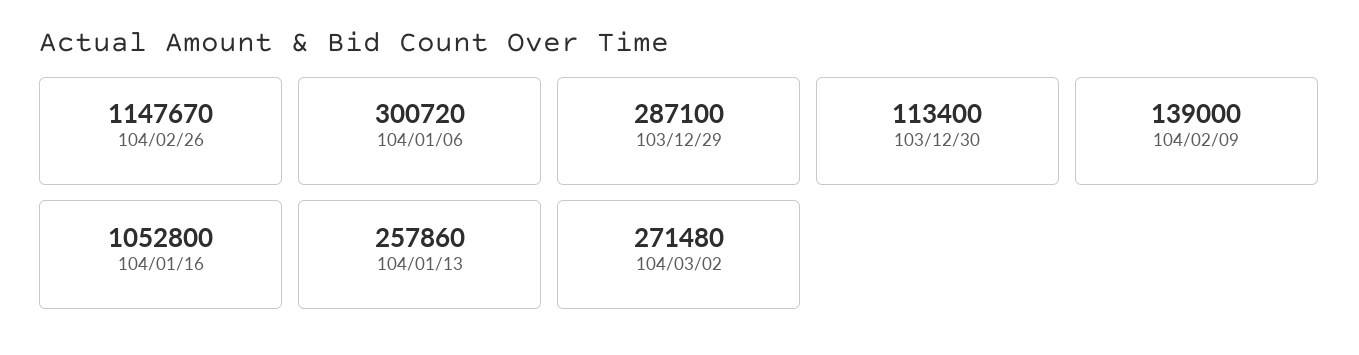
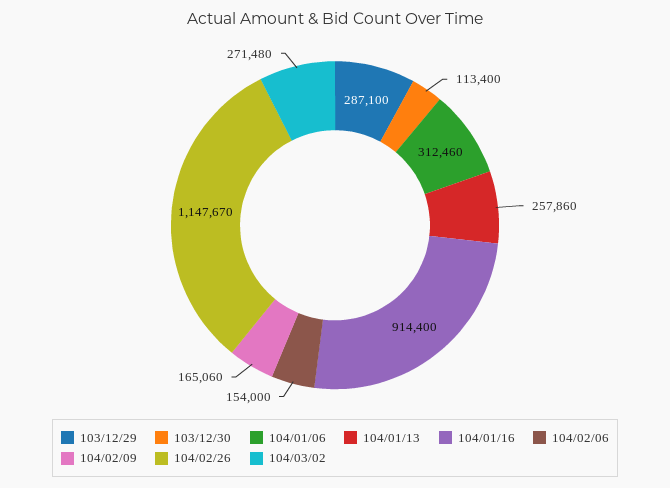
104/01/06: 300720 -> 312460
104/02/09: 139000 -> 165060
104/01/16: 1052800 -> 914400
104/02/06: none -> 154000

